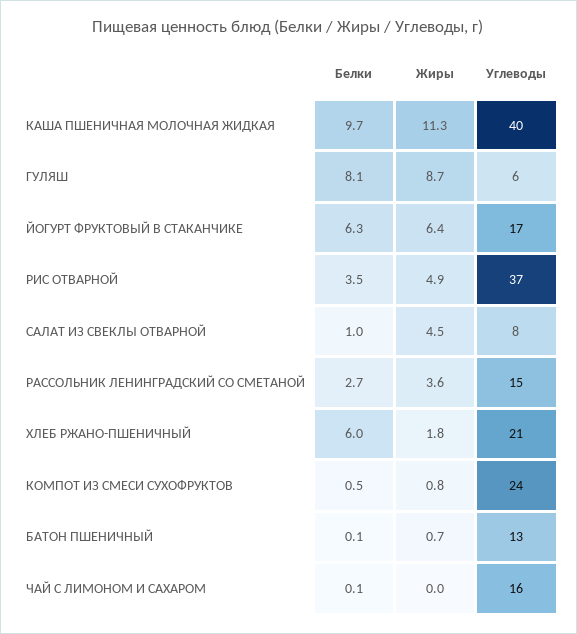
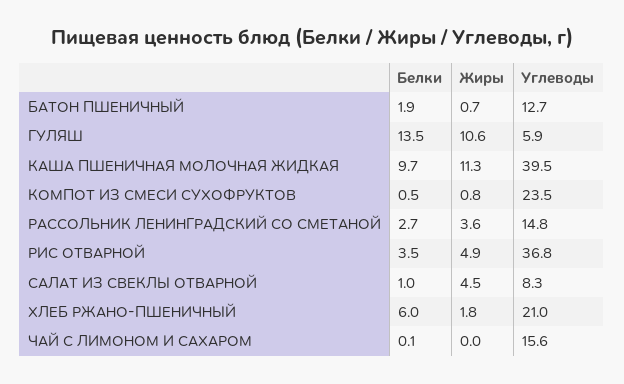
Белки, ГУЛЯШ: 8.1 -> 13.5
Жиры, ГУЛЯШ: 8.7 -> 10.6
Белки, ЙОГУРТ ФРУКТОВЫЙ В СТАКАНЧИКЕ: 6.3 -> none
Жиры, ЙОГУРТ ФРУКТОВЫЙ В СТАКАНЧИКЕ: 6.4 -> none
Углеводы, ЙОГУРТ ФРУКТОВЫЙ В СТАКАНЧИКЕ: 17 -> none
Белки, БАТОН ПШЕНИЧНЫЙ: 0.1 -> 1.9

